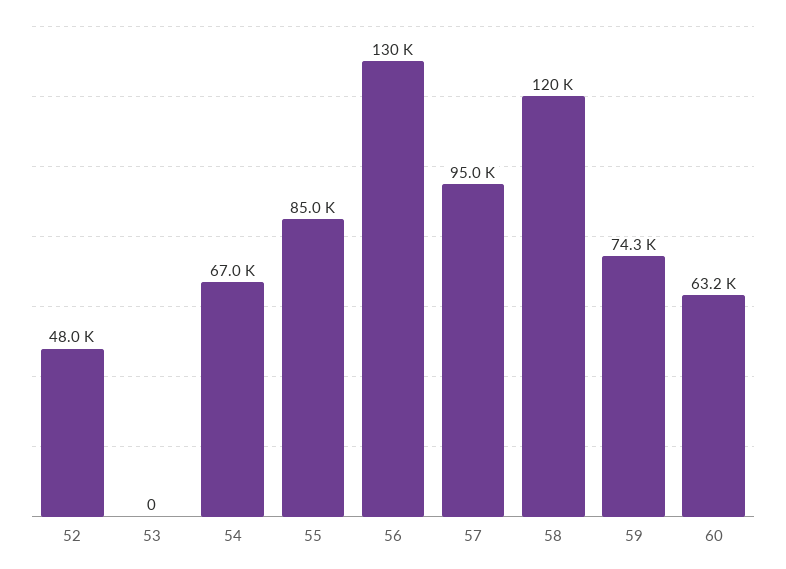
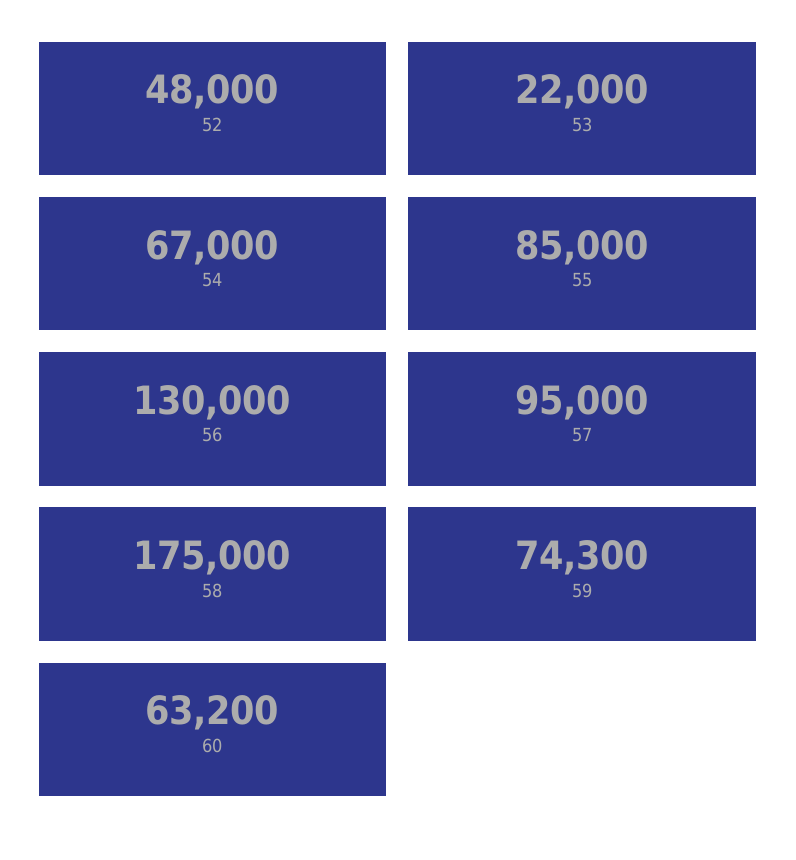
53: 0 -> 22000
58: 120000 -> 175000

